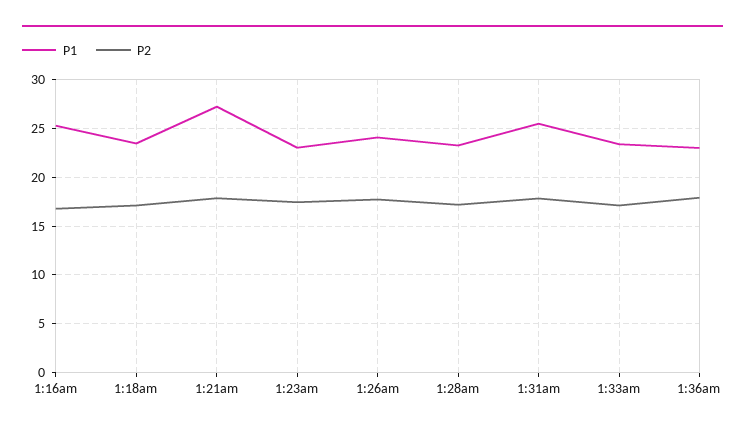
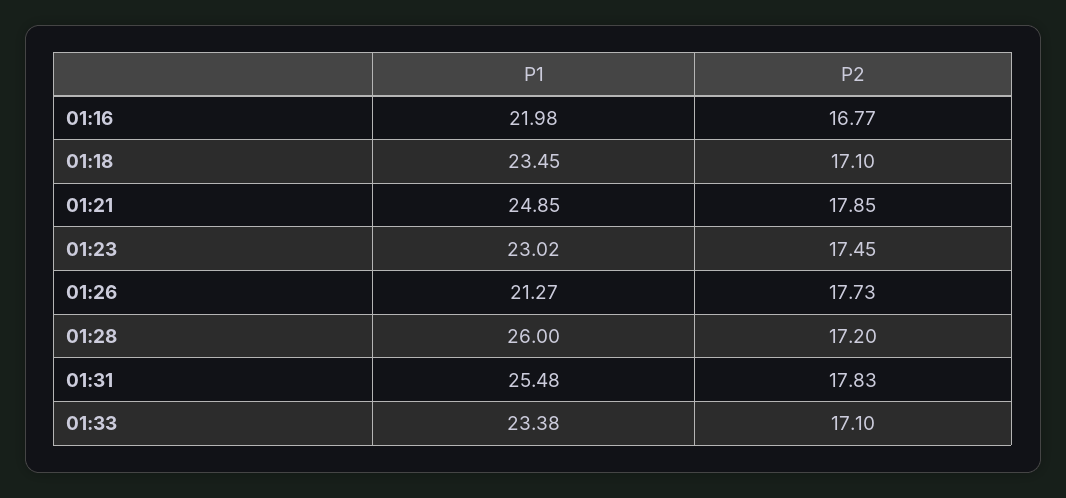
P1, 1:16am: 25 -> 21.98
P1, 1:21am: 27 -> 24.85
P1, 1:26am: 24 -> 21.27
P1, 1:28am: 23 -> 26
P1, 1:36am: 23 -> none
P2, 1:36am: 18 -> none

